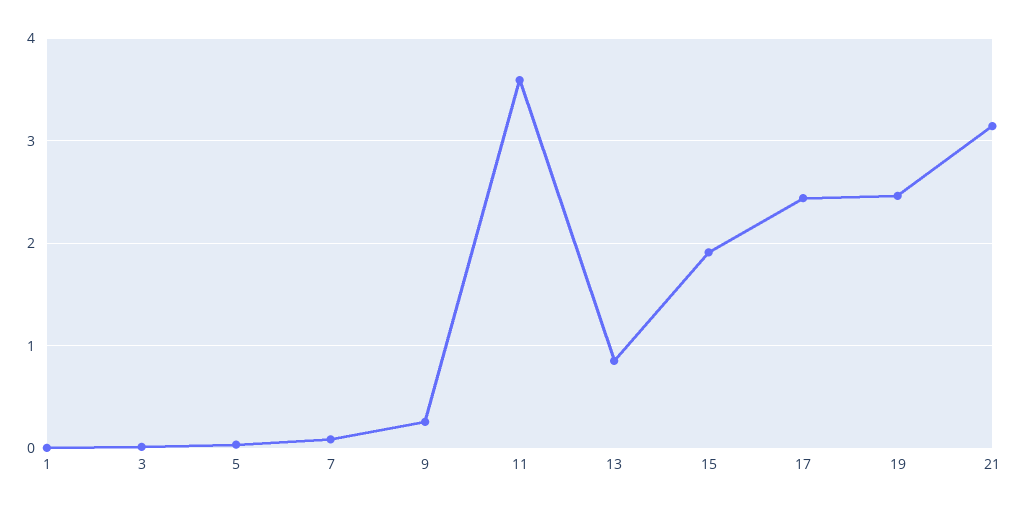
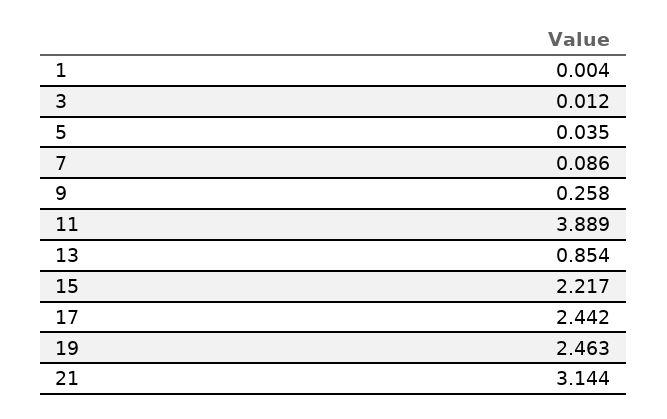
11: 3.6 -> 3.889
15: 1.9 -> 2.217

